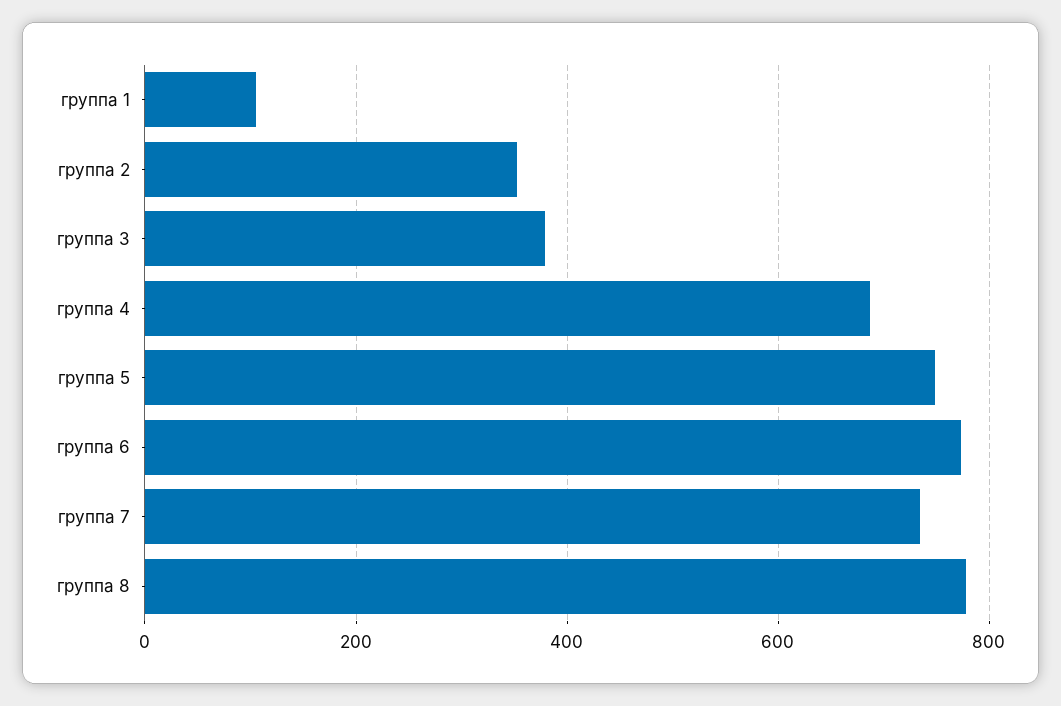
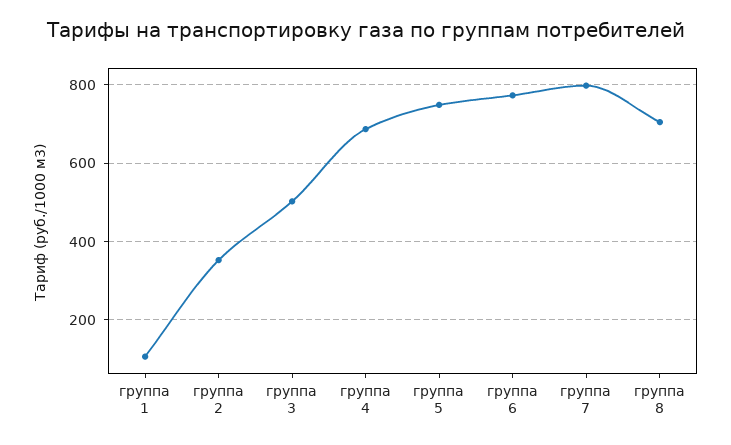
группа 3: 380 -> 500
группа 7: 740 -> 800
группа 8: 780 -> 700

